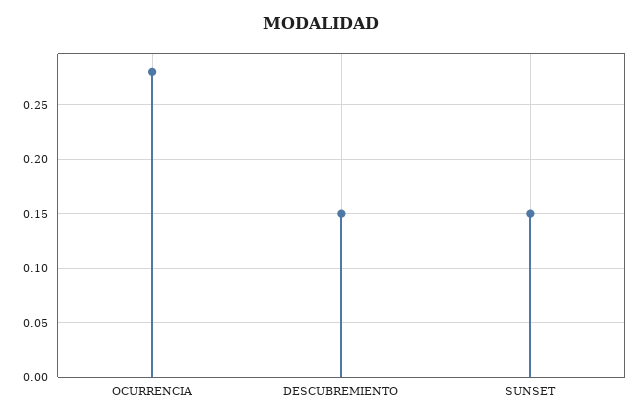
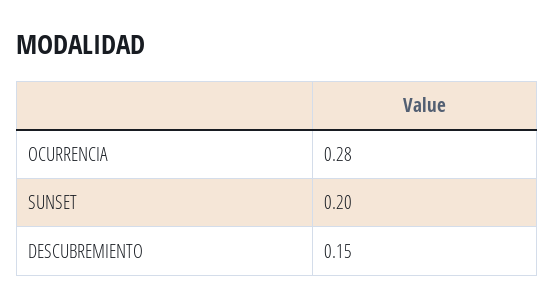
SUNSET: 0.15 -> 0.2

